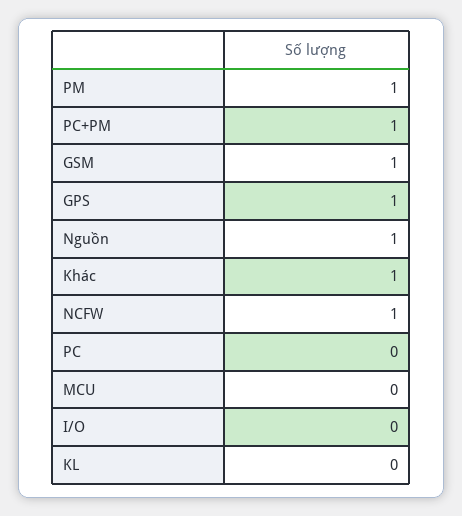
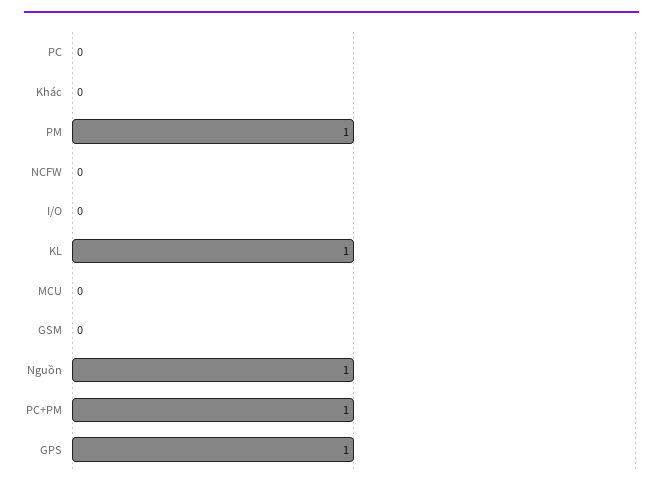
GSM: 1 -> 0
Khác: 1 -> 0
NCFW: 1 -> 0
KL: 0 -> 1

